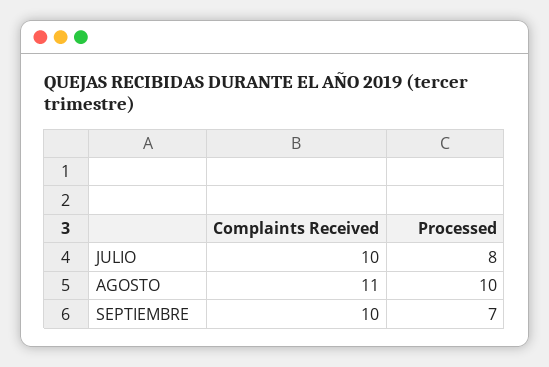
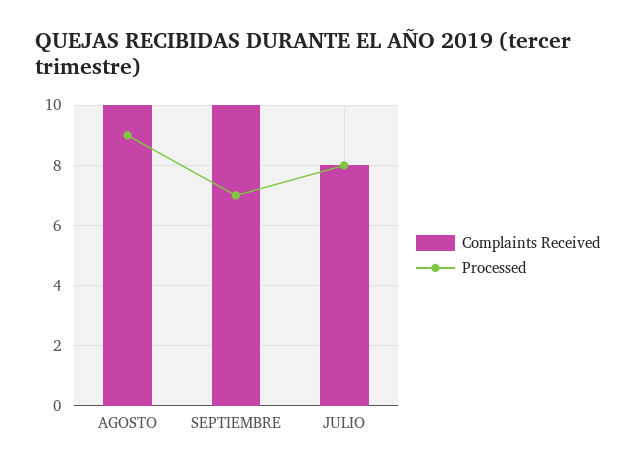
Complaints Received, JULIO: 10 -> 8
Complaints Received, AGOSTO: 11 -> 10
Processed, AGOSTO: 10 -> 9

